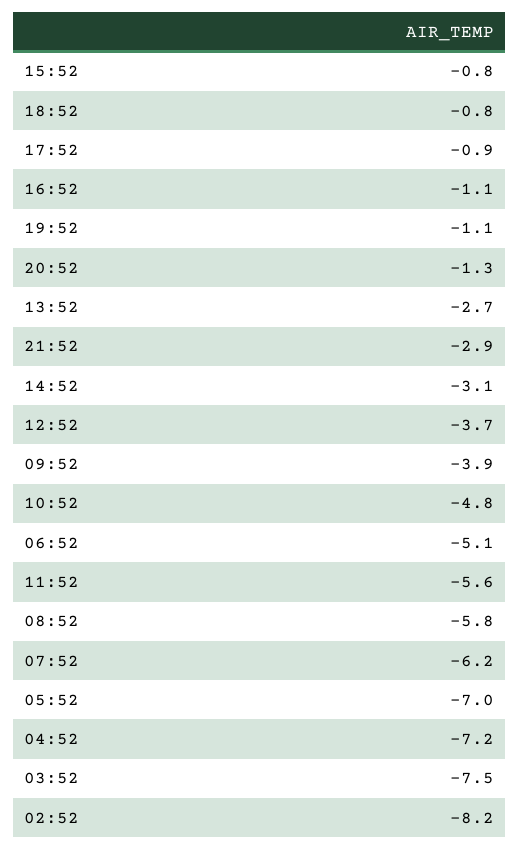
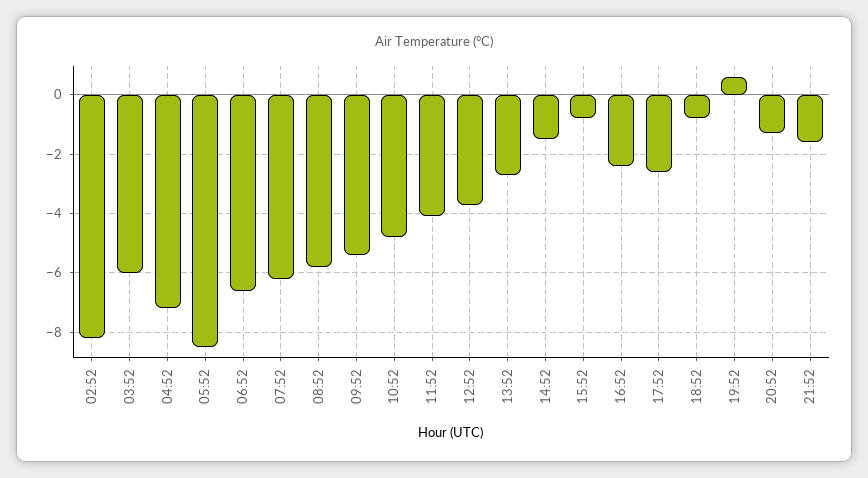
17:52: -0.9 -> -2.5
16:52: -1.1 -> -2.5
19:52: -1.1 -> 0.5
21:52: -2.9 -> -1.5
14:52: -3.1 -> -1.5
09:52: -3.9 -> -5.5
06:52: -5.1 -> -6.5
11:52: -5.6 -> -4
05:52: -7 -> -8.5
03:52: -7.5 -> -6

